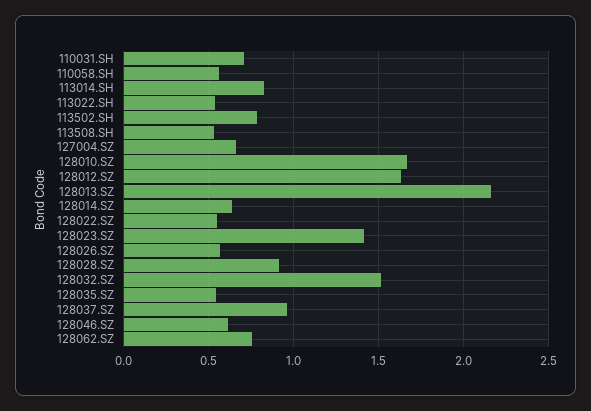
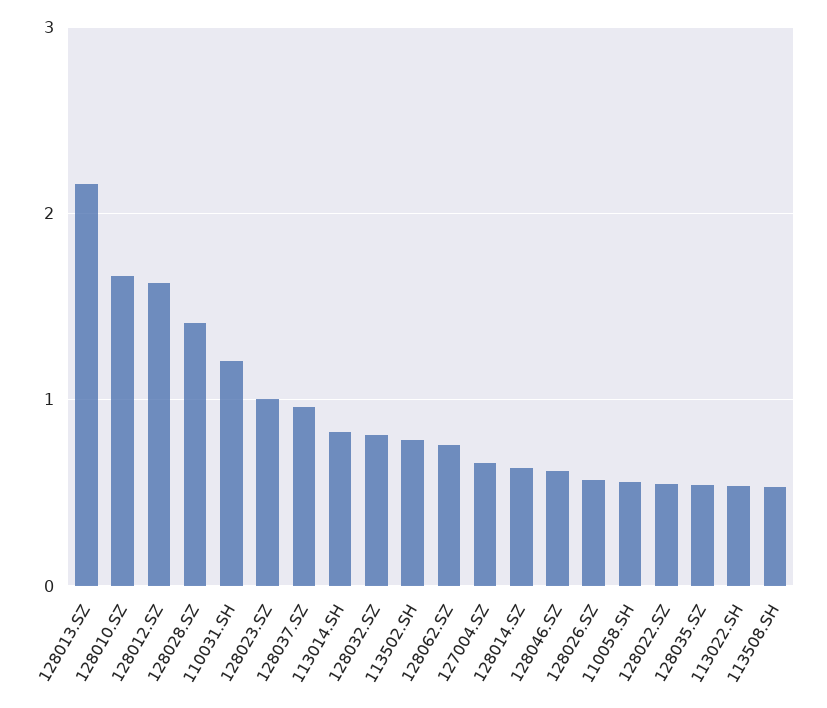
110031.SH: 0.7 -> 1.2
128023.SZ: 1.4 -> 1
128028.SZ: 0.9 -> 1.4
128032.SZ: 1.5 -> 0.8

